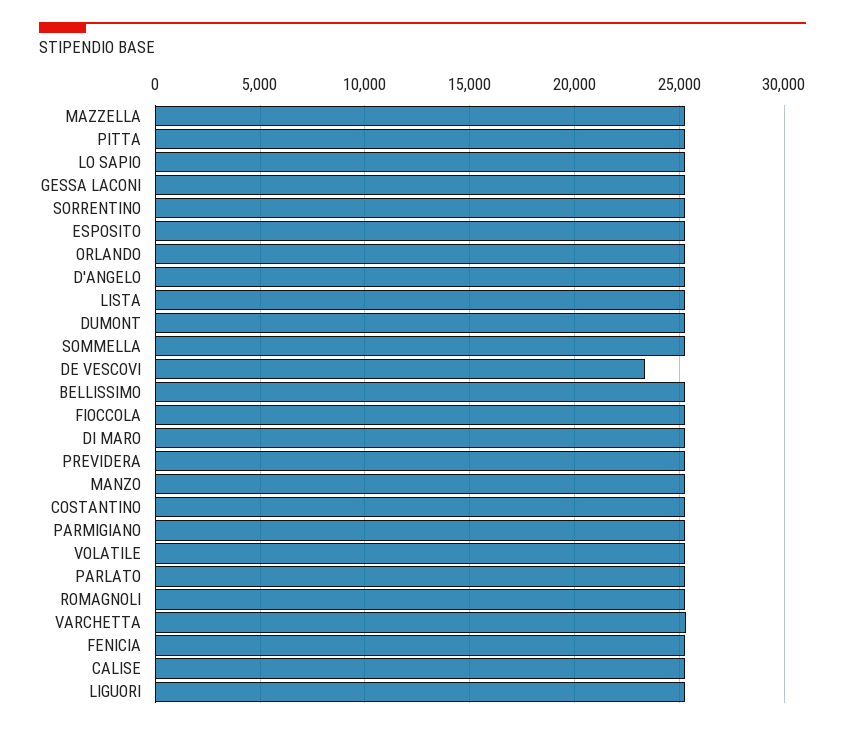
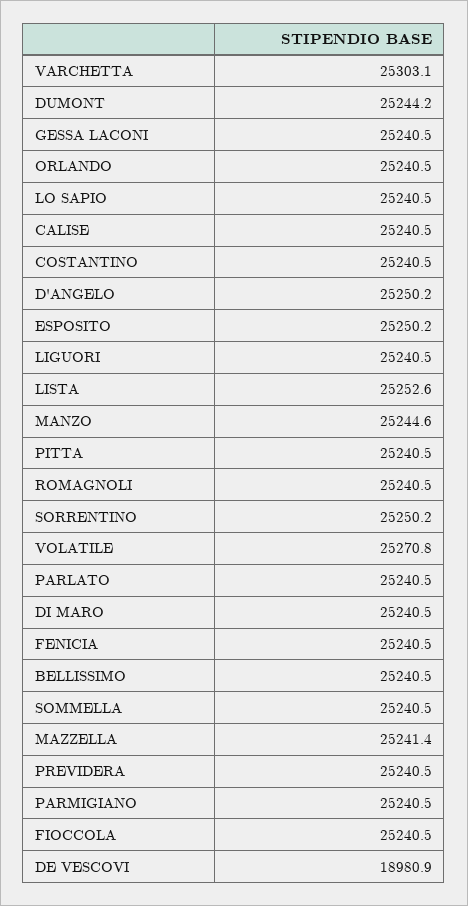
DE VESCOVI: 23500 -> 18980.9

